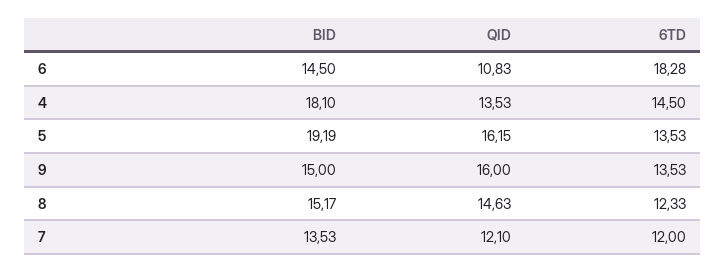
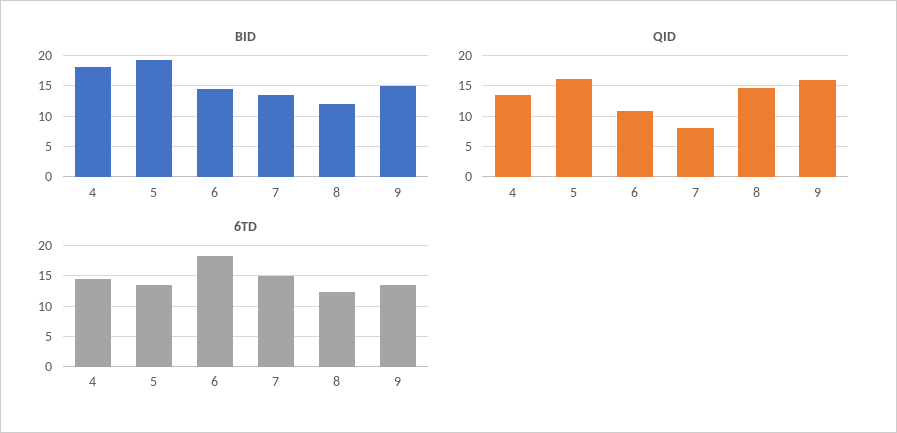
BID, 8: 15.17 -> 12
QID, 7: 12.1 -> 8
6TD, 7: 12 -> 15

